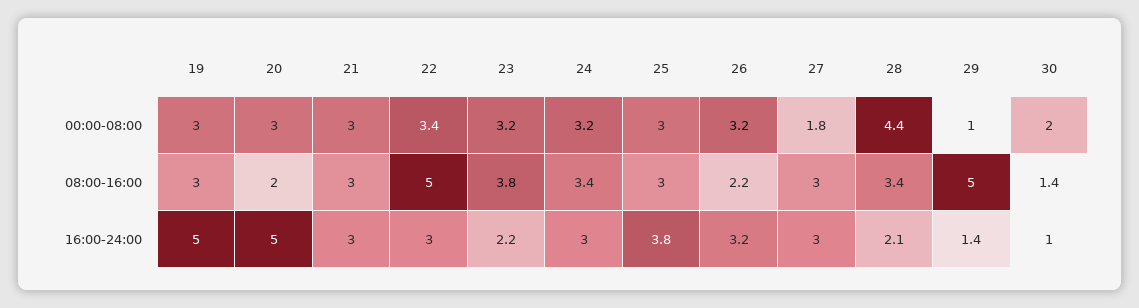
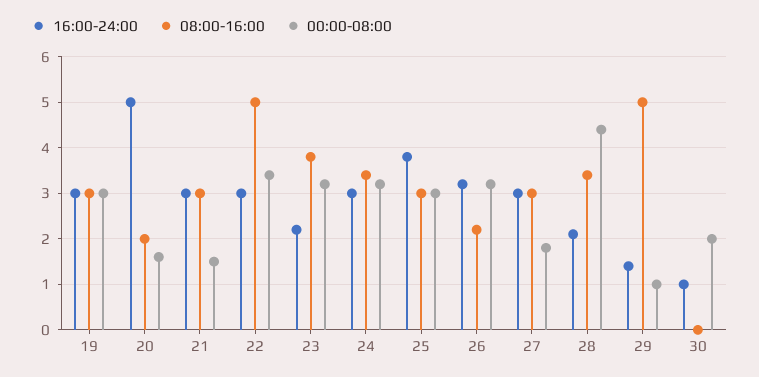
00:00-08:00, 20: 3 -> 1.5
00:00-08:00, 21: 3 -> 1.5
08:00-16:00, 30: 1.4 -> 0
16:00-24:00, 19: 5 -> 3

